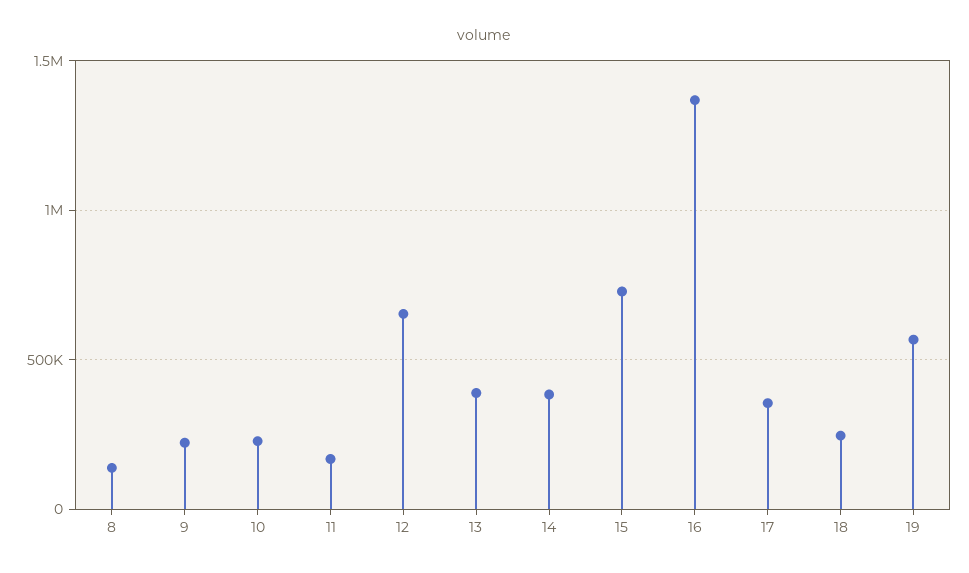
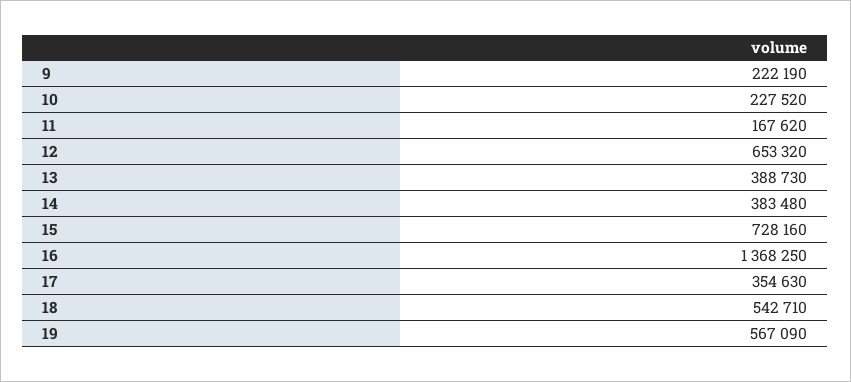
8: 150000 -> none
18: 250000 -> 542710

